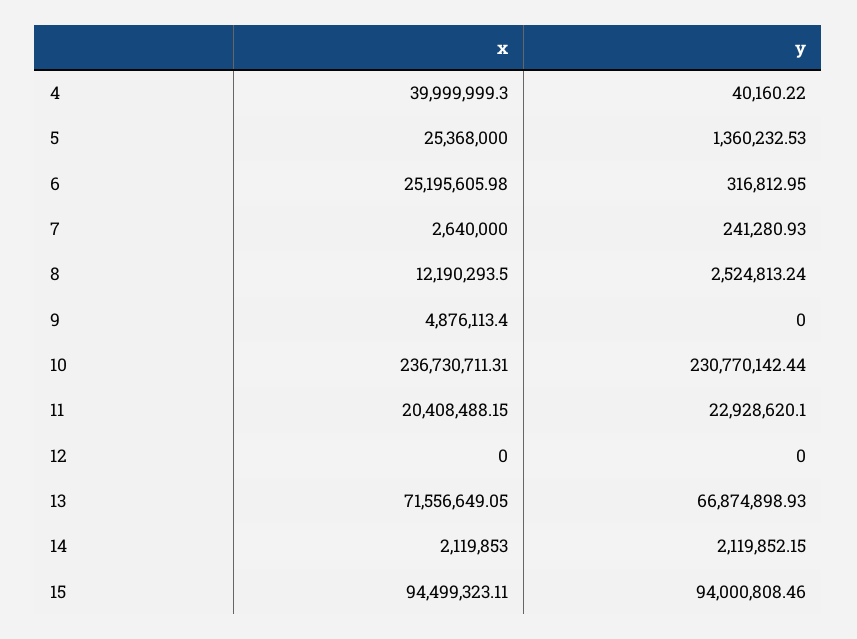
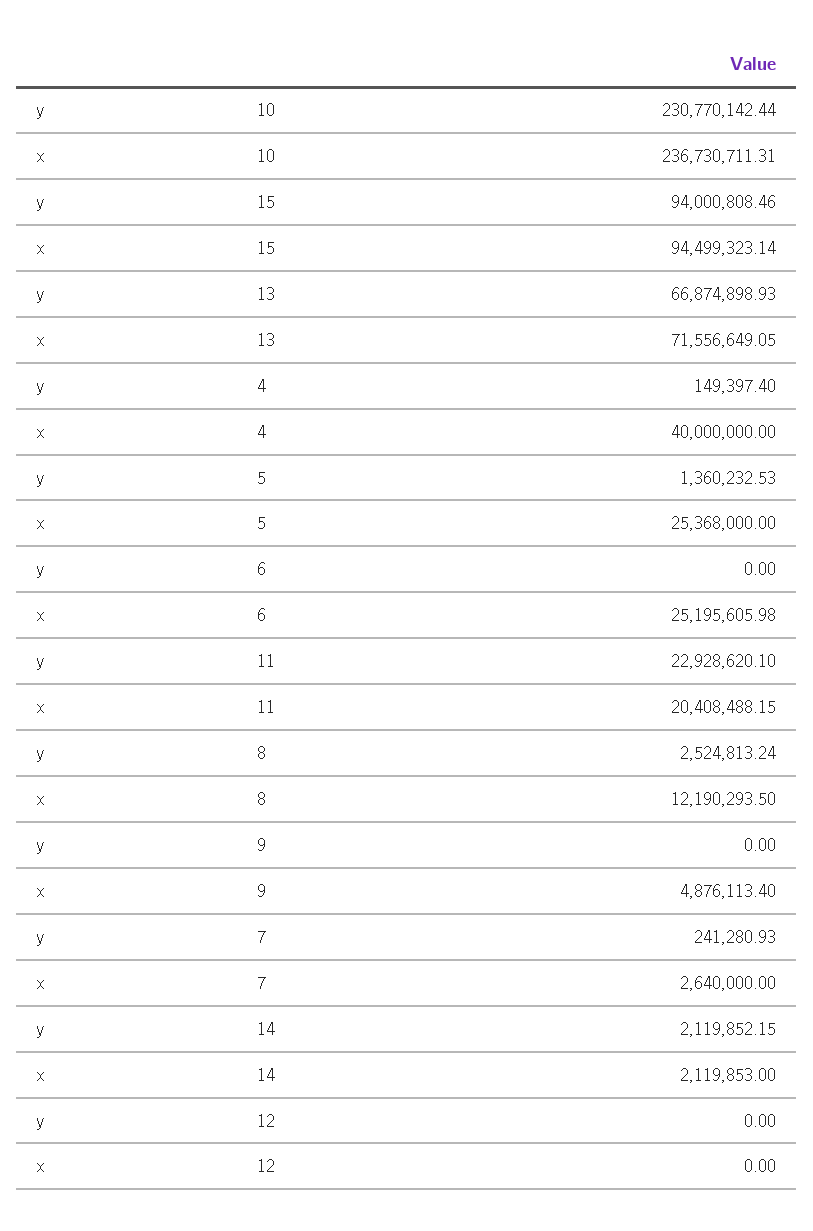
x, 4: 39999999.3 -> 40000000
y, 4: 40160.22 -> 149397.4
y, 6: 316812.95 -> 0
x, 15: 94499323.11 -> 94499323.14

